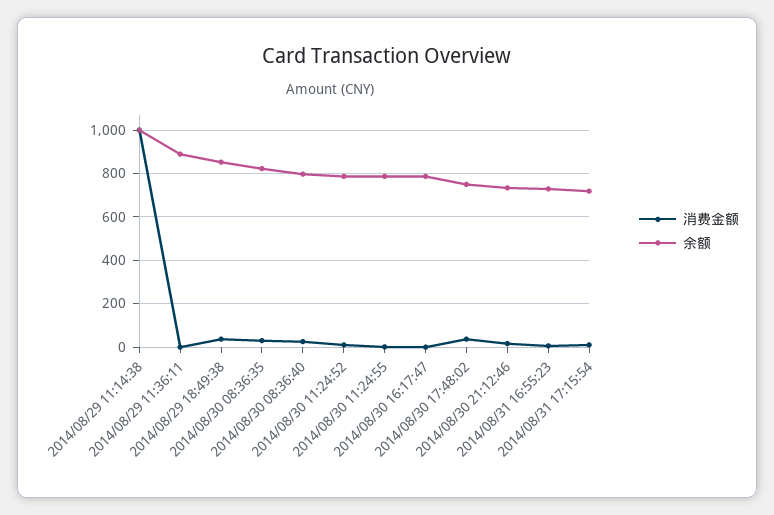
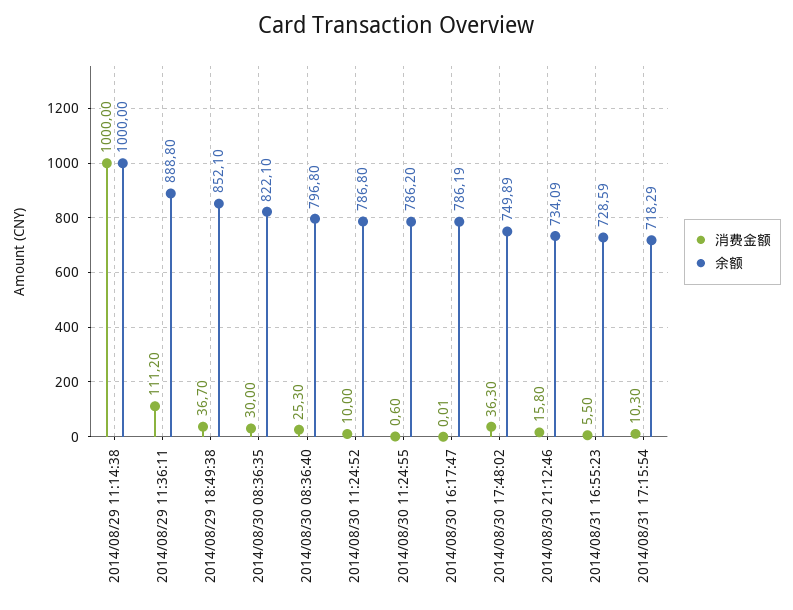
消费金额, 2014/08/29 11:36:11: 0 -> 111.2

